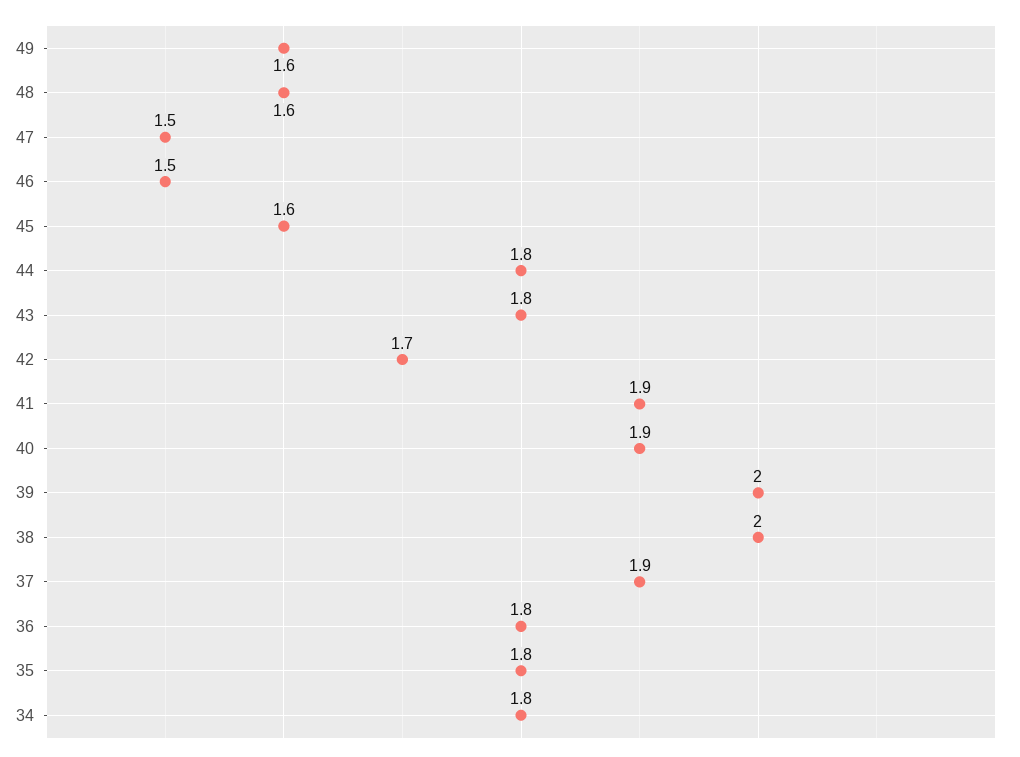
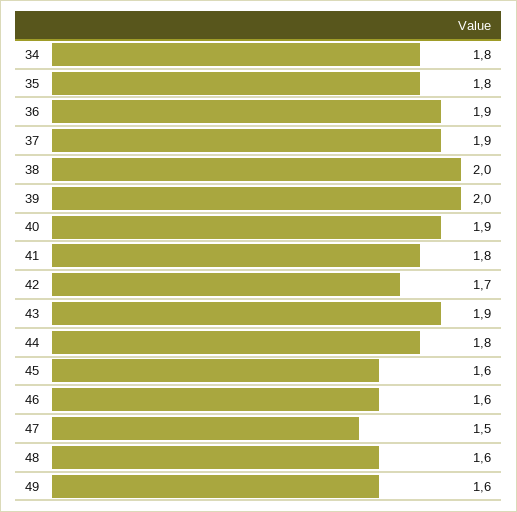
46: 1.5 -> 1.6
43: 1.8 -> 1.9
41: 1.9 -> 1.8
36: 1.8 -> 1.9

